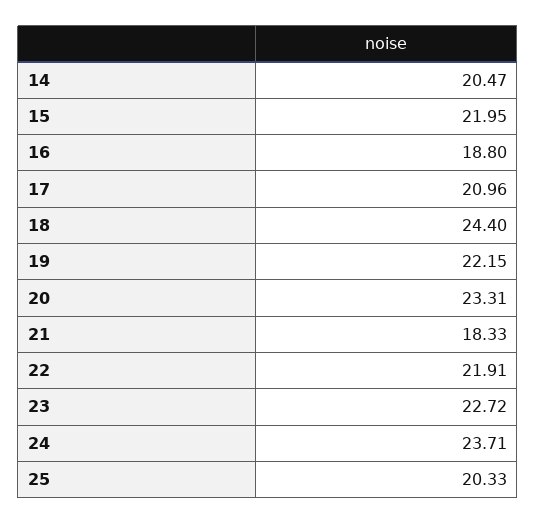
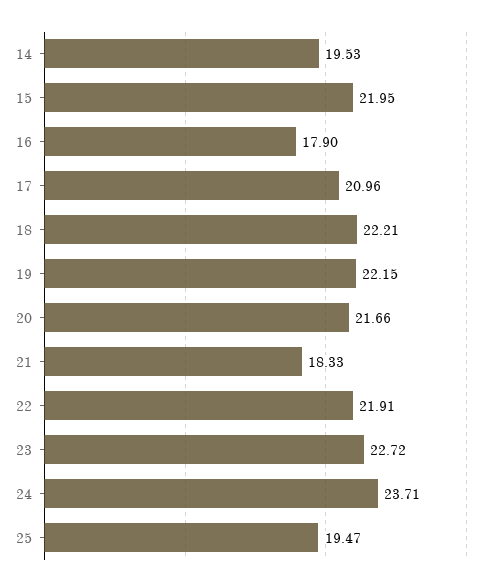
14: 20.47 -> 19.53
16: 18.8 -> 17.9
18: 24.4 -> 22.21
20: 23.31 -> 21.66
25: 20.33 -> 19.47

